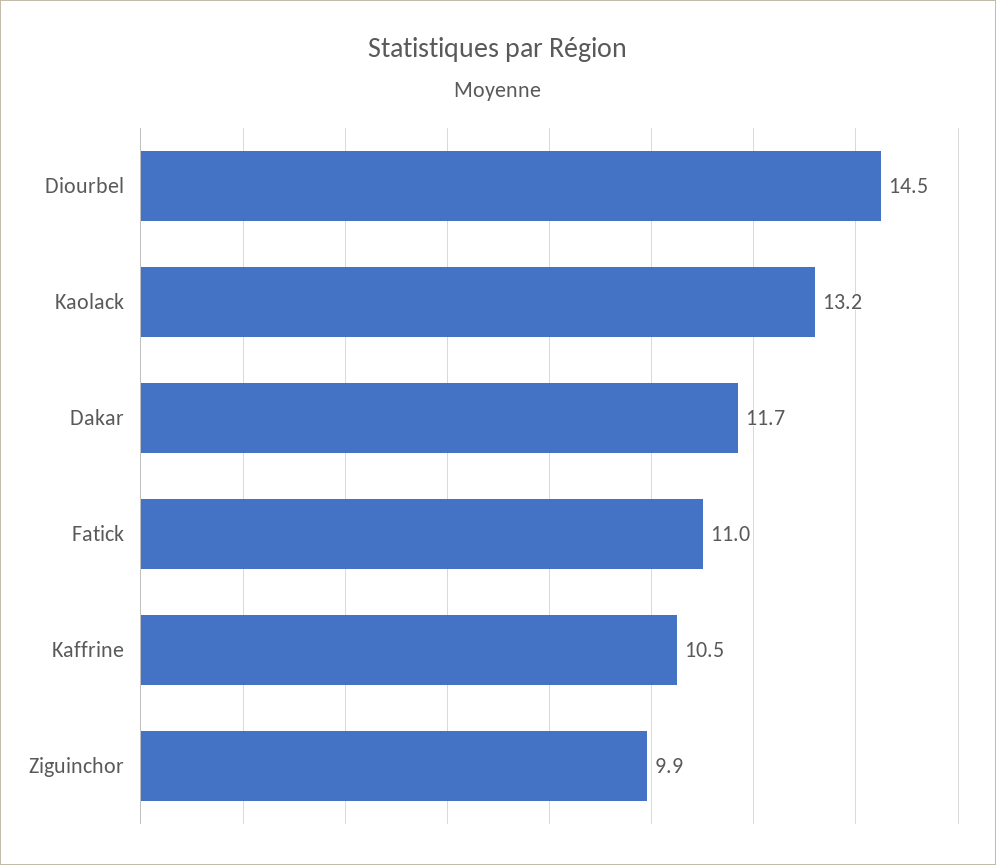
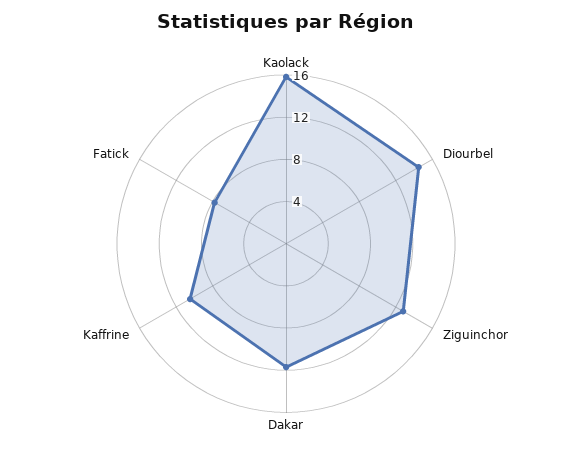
Kaolack: 13.2 -> 16
Fatick: 11 -> 8
Ziguinchor: 9.9 -> 13

